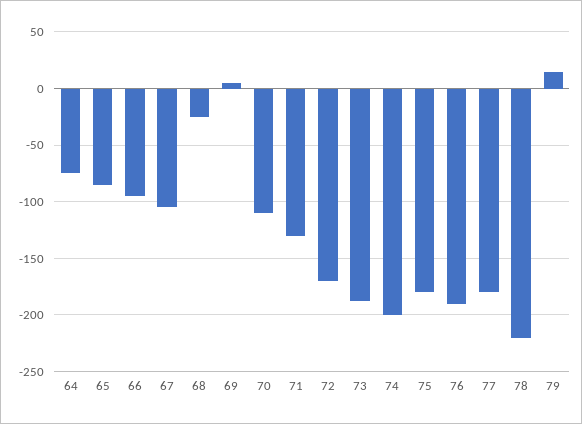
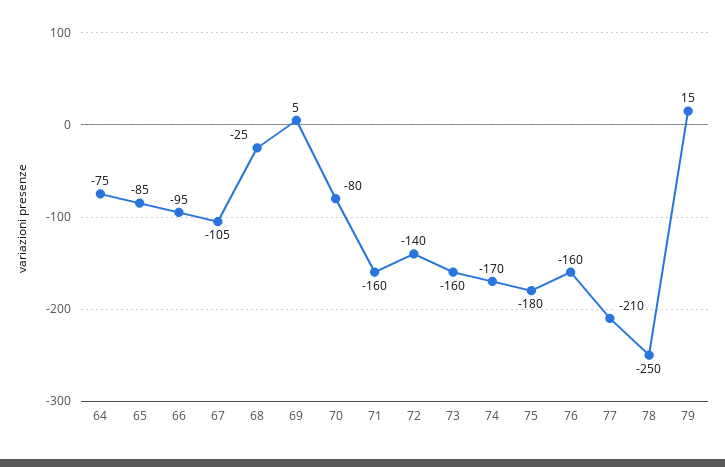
70: -110 -> -80
71: -130 -> -160
72: -170 -> -140
73: -190 -> -160
74: -200 -> -170
76: -190 -> -160
77: -180 -> -210
78: -220 -> -250

